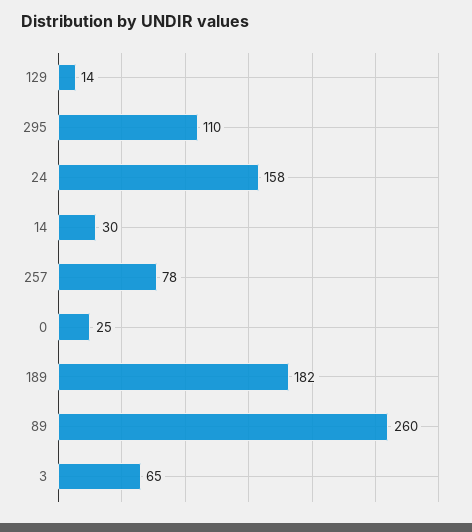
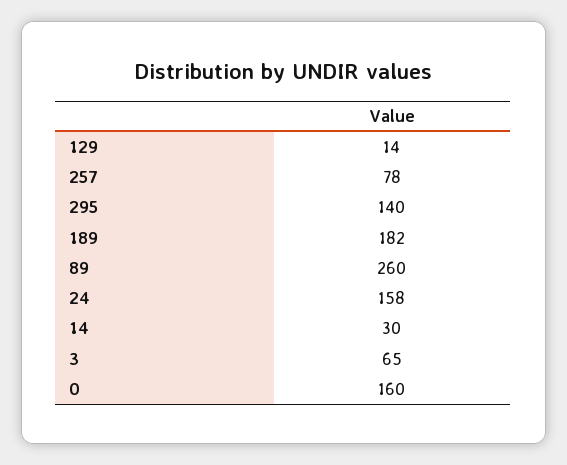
295: 110 -> 140
0: 25 -> 160

